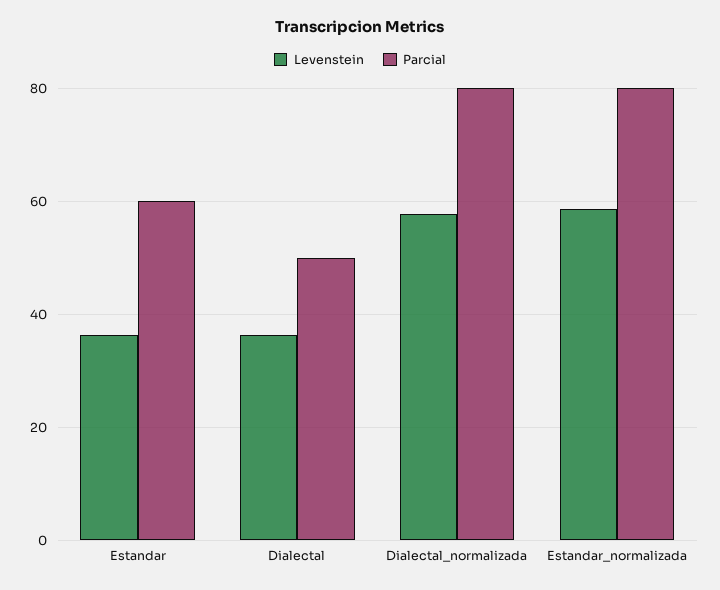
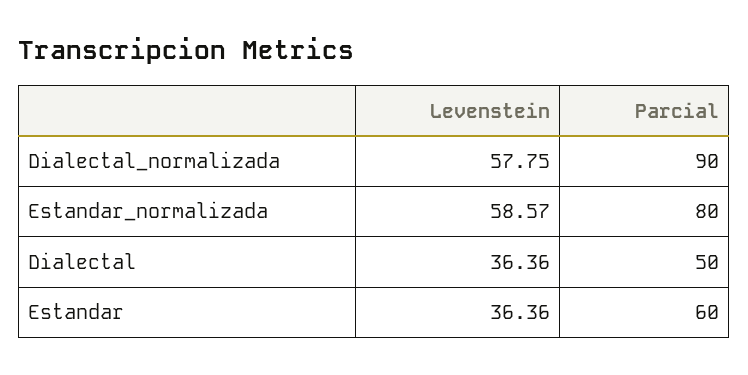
Parcial, Dialectal_normalizada: 80 -> 90

